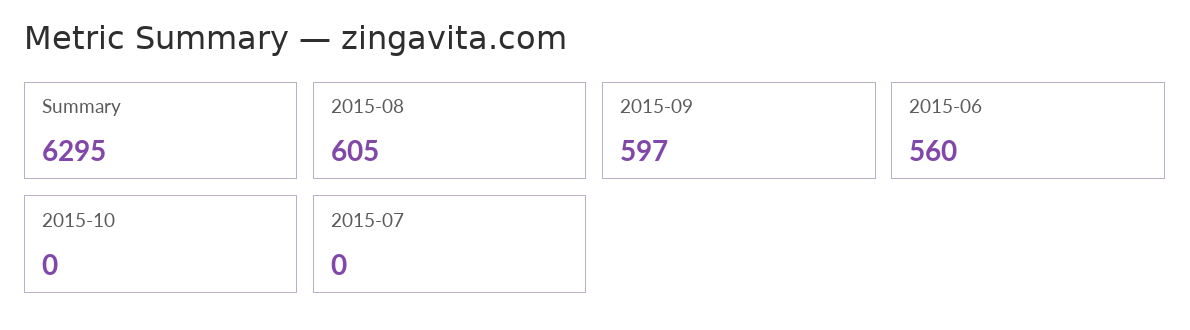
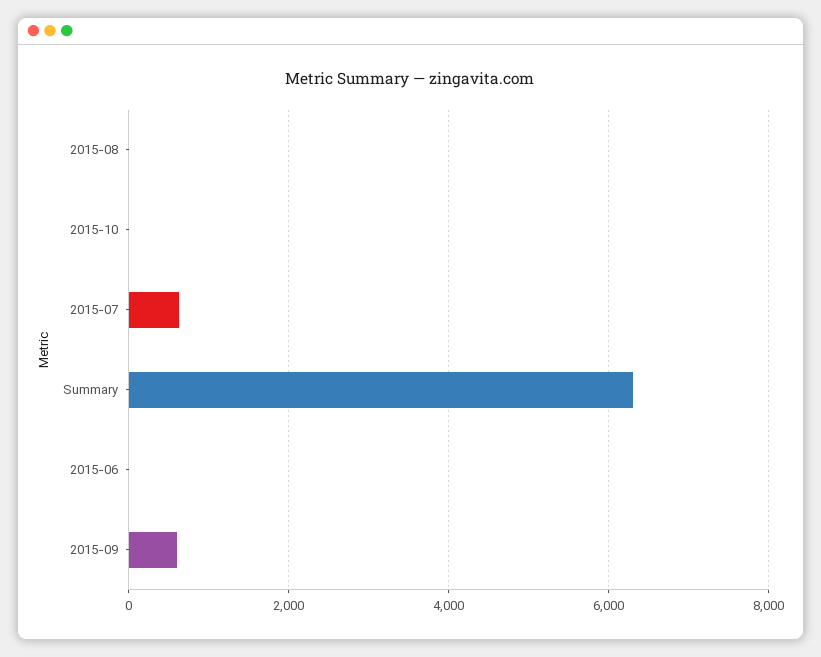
2015-08: 605 -> 0
2015-06: 560 -> 0
2015-07: 0 -> 600

